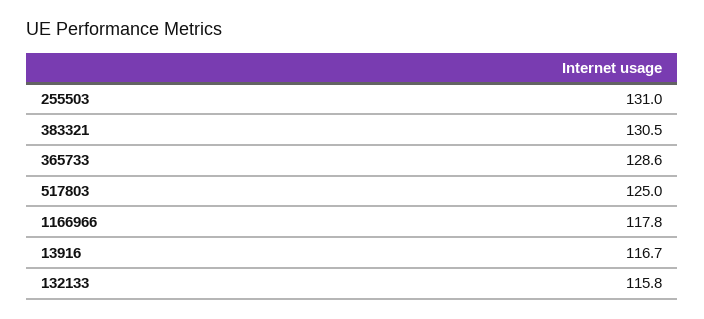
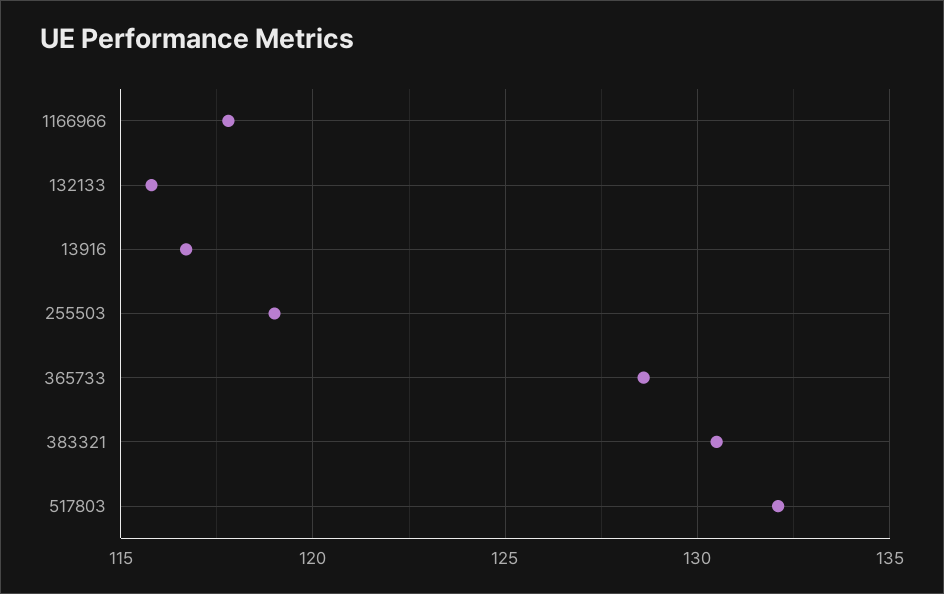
255503: 131 -> 119
517803: 125 -> 132

